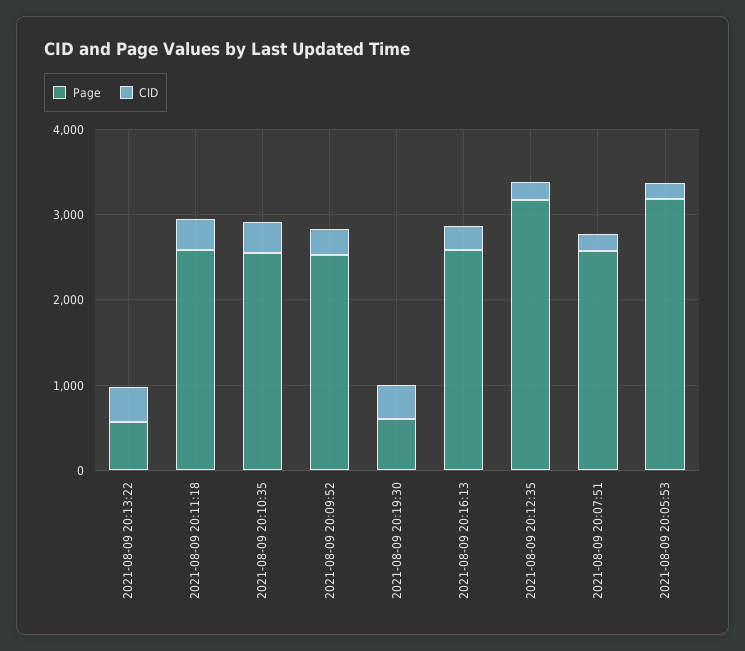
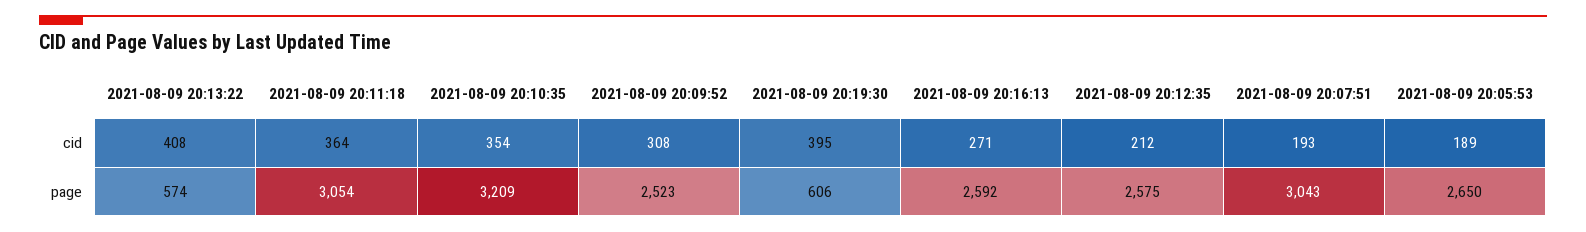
Page, 2021-08-09 20:11:18: 2600 -> 3054
Page, 2021-08-09 20:10:35: 2600 -> 3209
Page, 2021-08-09 20:12:35: 3200 -> 2575
Page, 2021-08-09 20:07:51: 2600 -> 3043
Page, 2021-08-09 20:05:53: 3200 -> 2650

